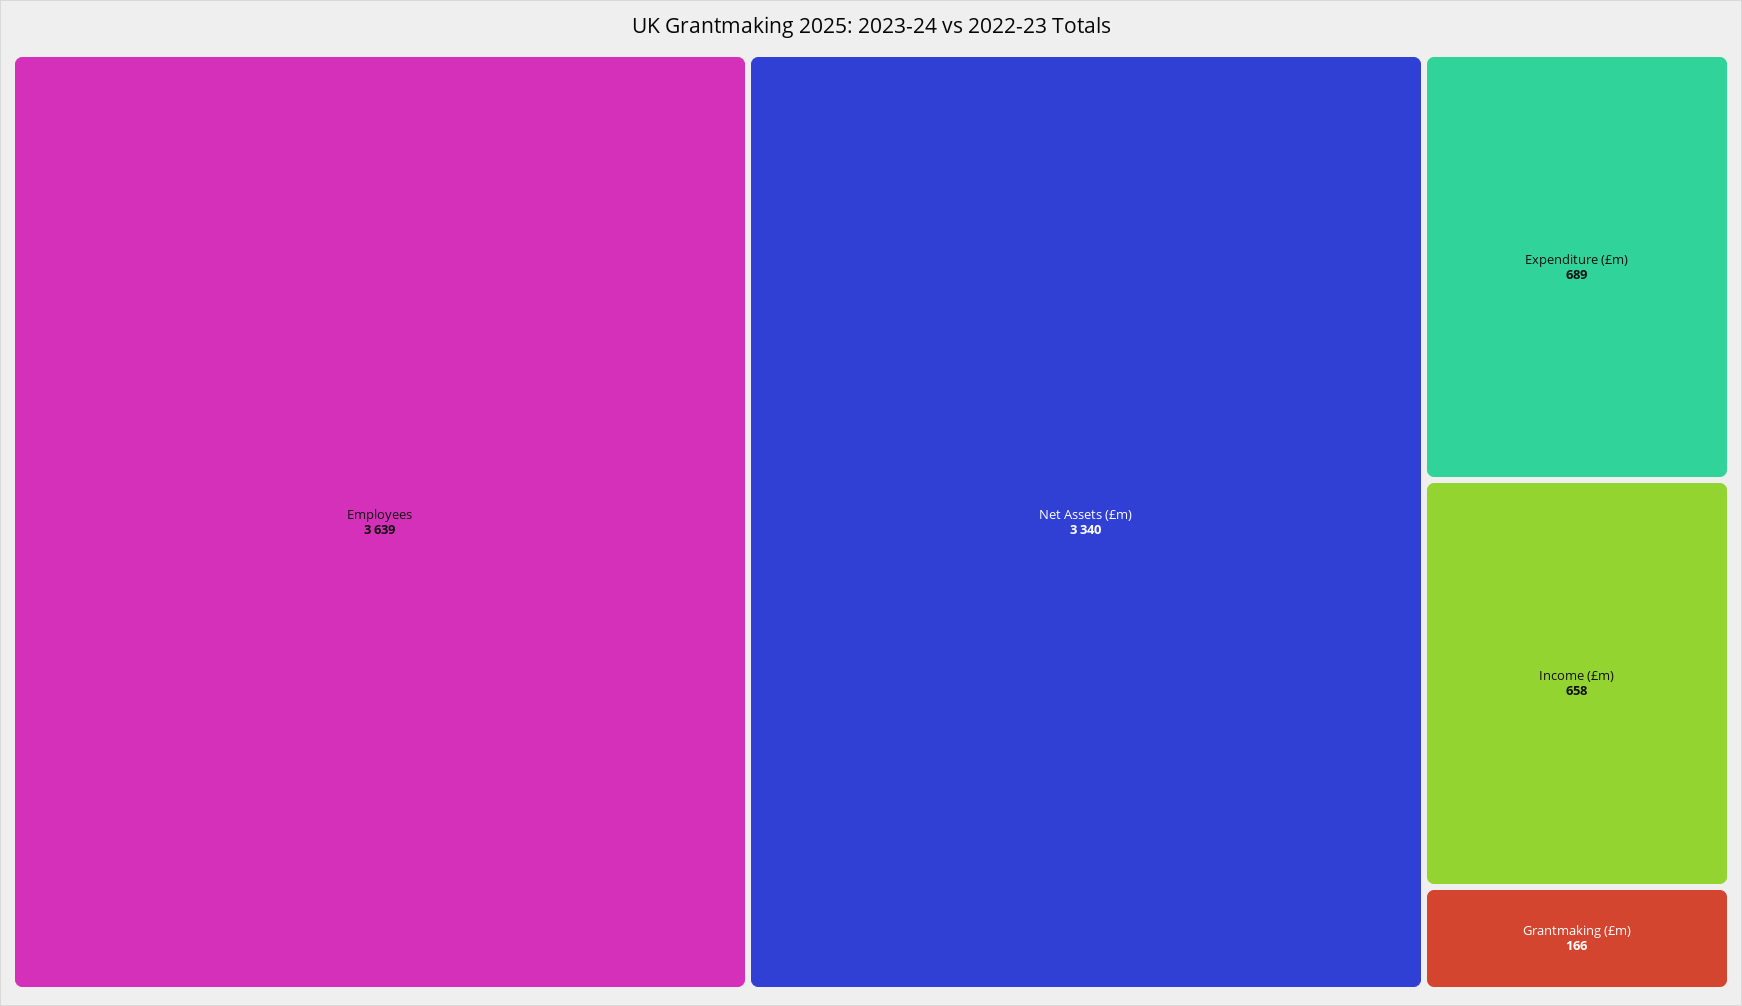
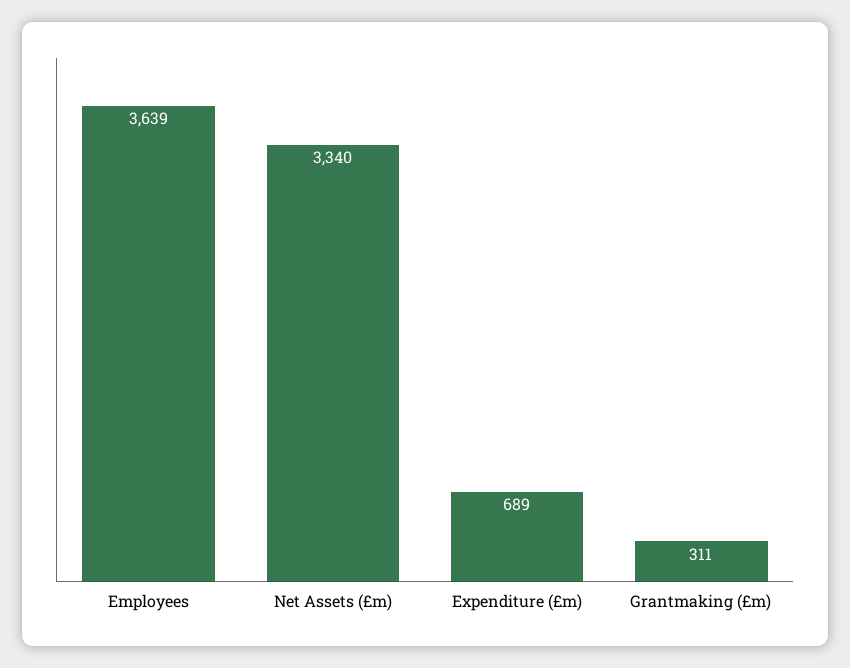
Income (£m): 658 -> none
Grantmaking (£m): 166 -> 311

